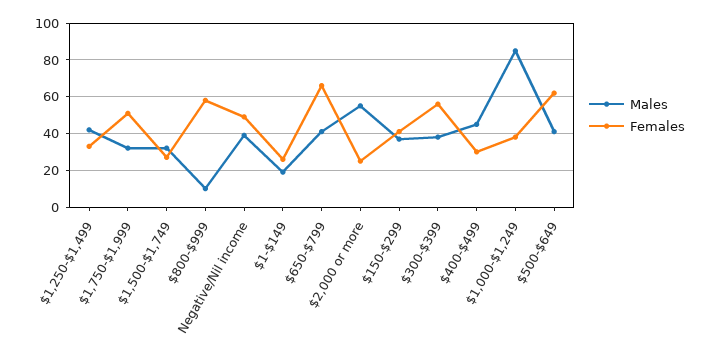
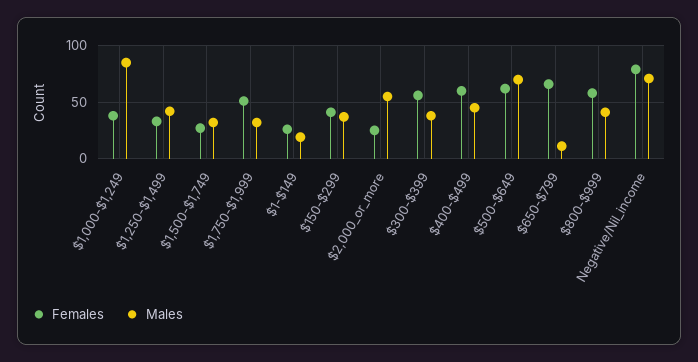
Males, $800-$999: 10 -> 40
Males, Negative/Nil income: 40 -> 70
Females, Negative/Nil income: 50 -> 80
Males, $650-$799: 40 -> 10
Females, $400-$499: 30 -> 60
Males, $500-$649: 40 -> 70

